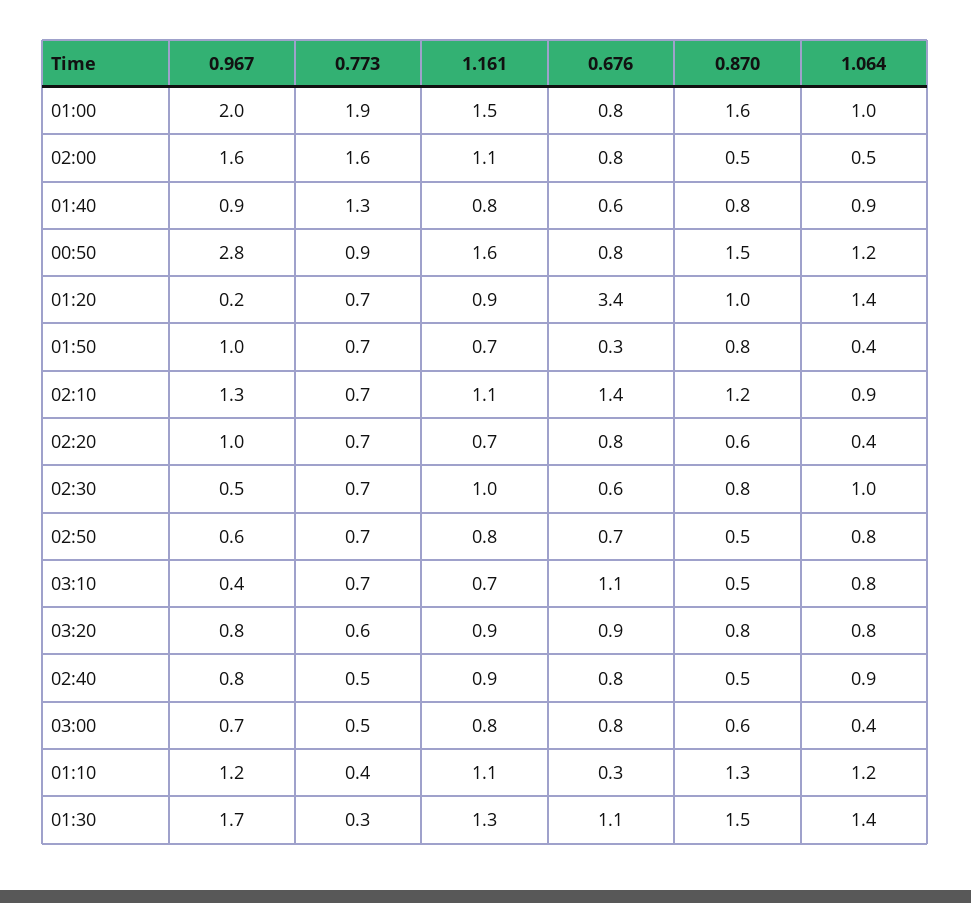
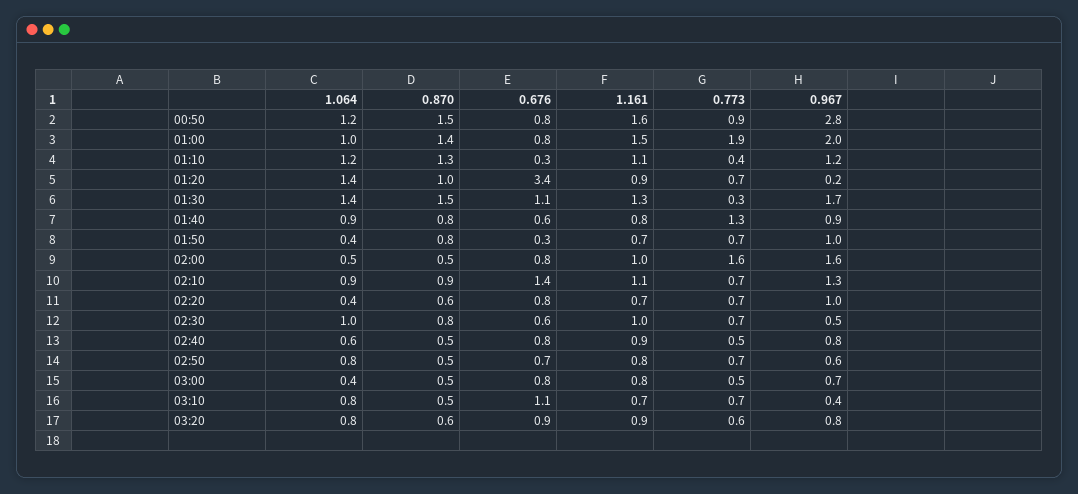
0.870, 01:00: 1.6 -> 1.4
1.161, 02:00: 1.1 -> 1
0.870, 02:10: 1.2 -> 0.9
0.870, 03:20: 0.8 -> 0.6
1.064, 02:40: 0.9 -> 0.6
0.870, 03:00: 0.6 -> 0.5

